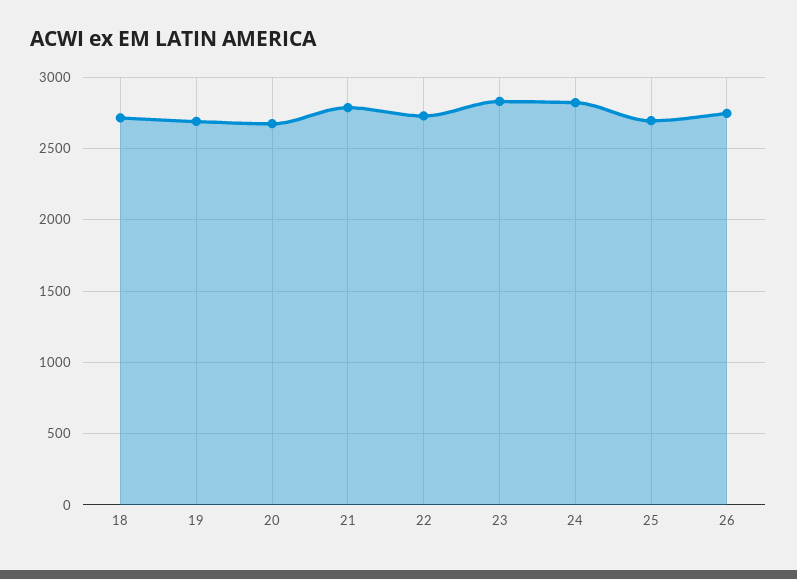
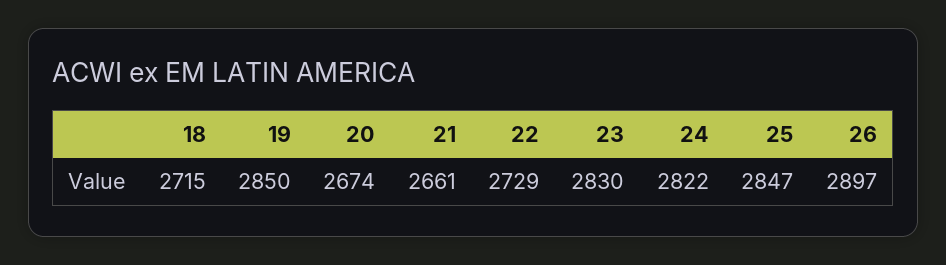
19: 2700 -> 2850
21: 2800 -> 2661
25: 2700 -> 2847
26: 2750 -> 2897

